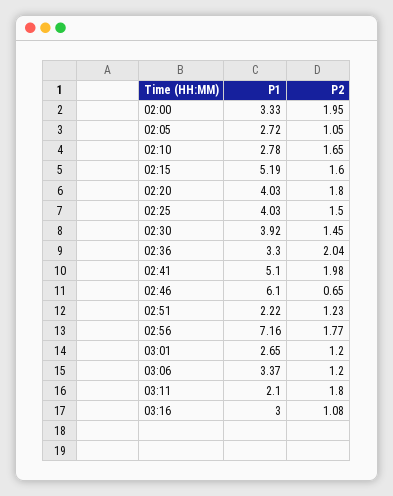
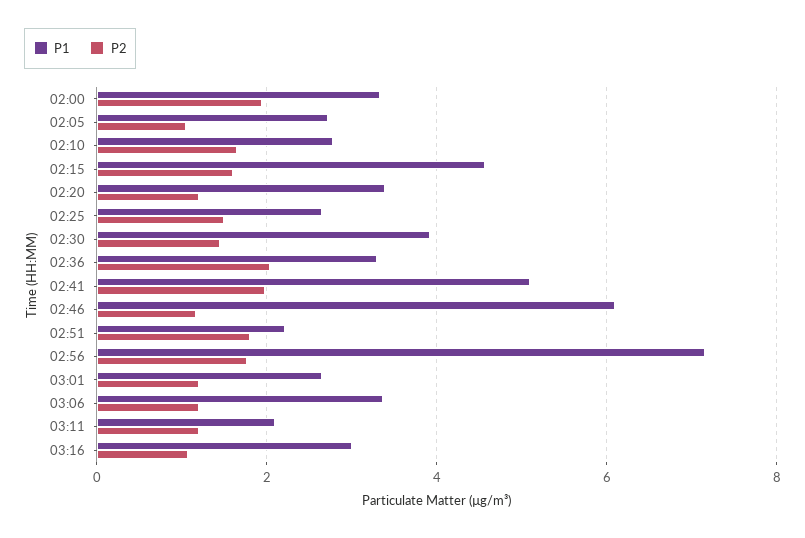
P1, 02:15: 5.19 -> 4.6
P1, 02:20: 4.03 -> 3.4
P2, 02:20: 1.8 -> 1.2
P1, 02:25: 4.03 -> 2.6
P2, 02:46: 0.65 -> 1.2
P2, 02:51: 1.23 -> 1.8
P2, 03:11: 1.8 -> 1.2

